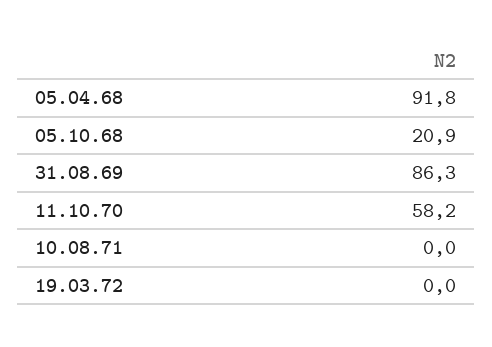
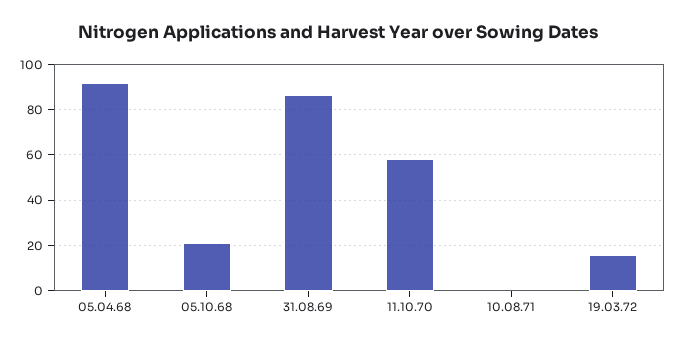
19.03.72: 0 -> 15

